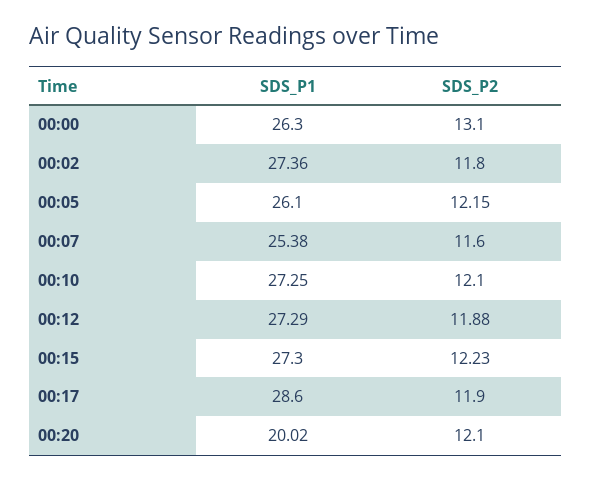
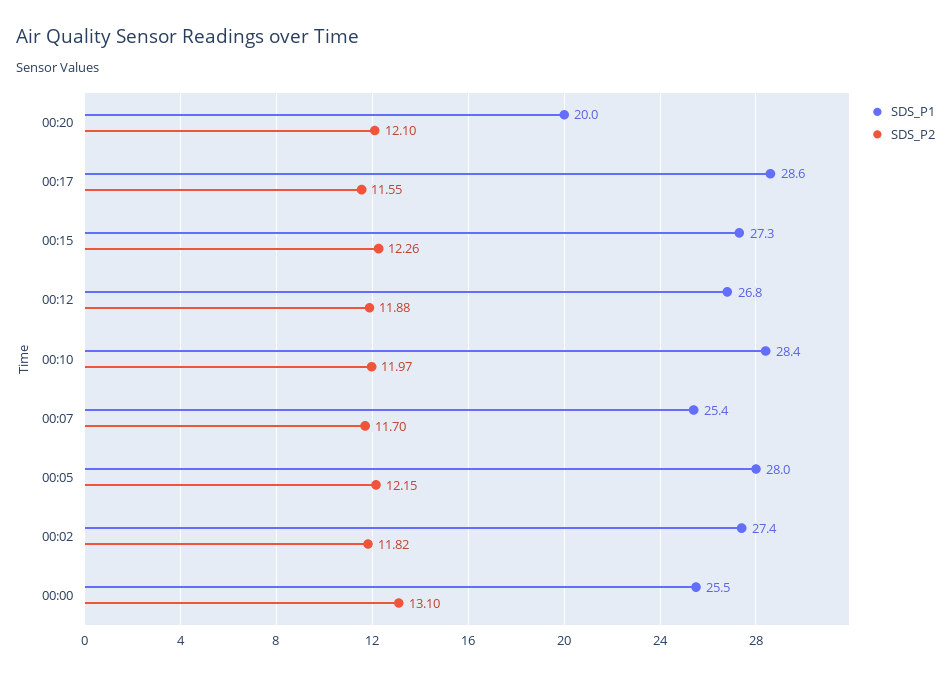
SDS_P1, 00:00: 26.3 -> 25.5
SDS_P2, 00:02: 11.8 -> 11.82
SDS_P1, 00:05: 26.1 -> 28
SDS_P2, 00:07: 11.6 -> 11.7
SDS_P1, 00:10: 27.25 -> 28.4
SDS_P2, 00:10: 12.1 -> 11.97
SDS_P1, 00:12: 27.29 -> 26.8
SDS_P2, 00:15: 12.23 -> 12.26
SDS_P2, 00:17: 11.9 -> 11.55

